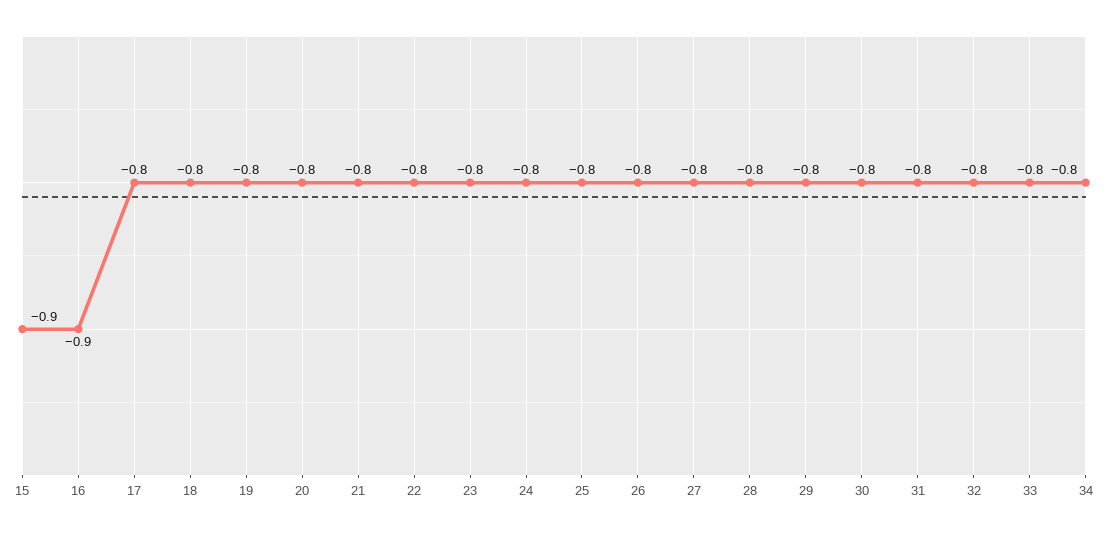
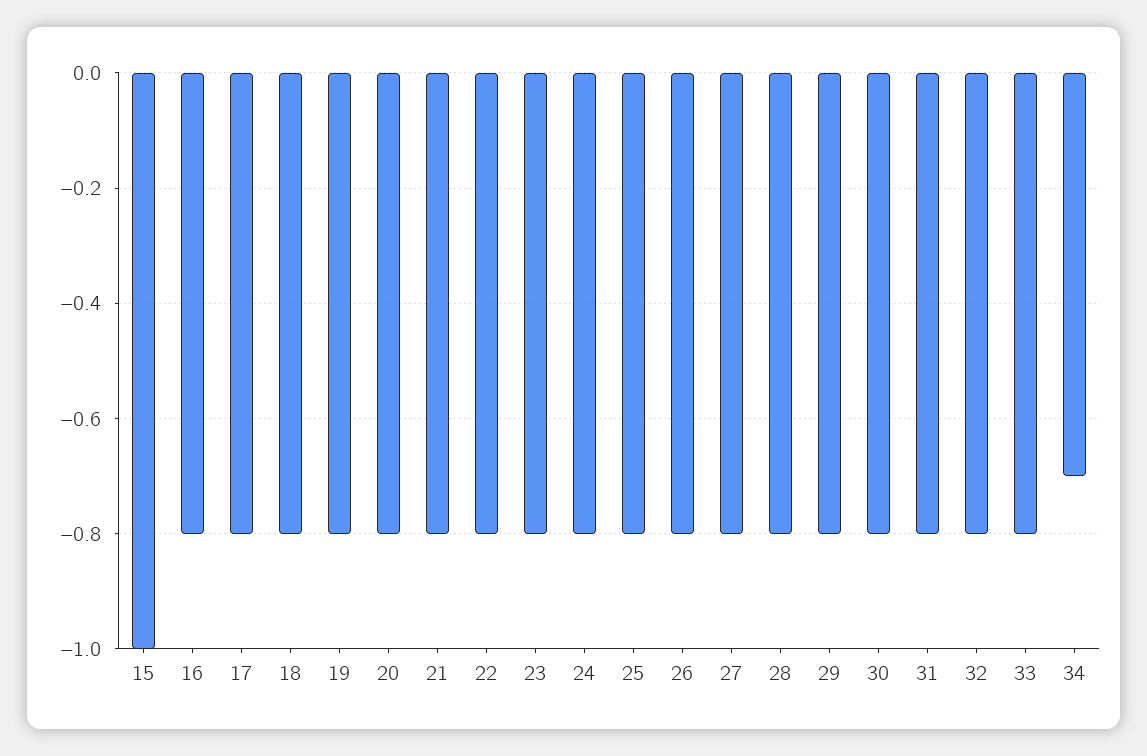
15: -0.9 -> -1
16: -0.9 -> -0.8
34: -0.8 -> -0.7

